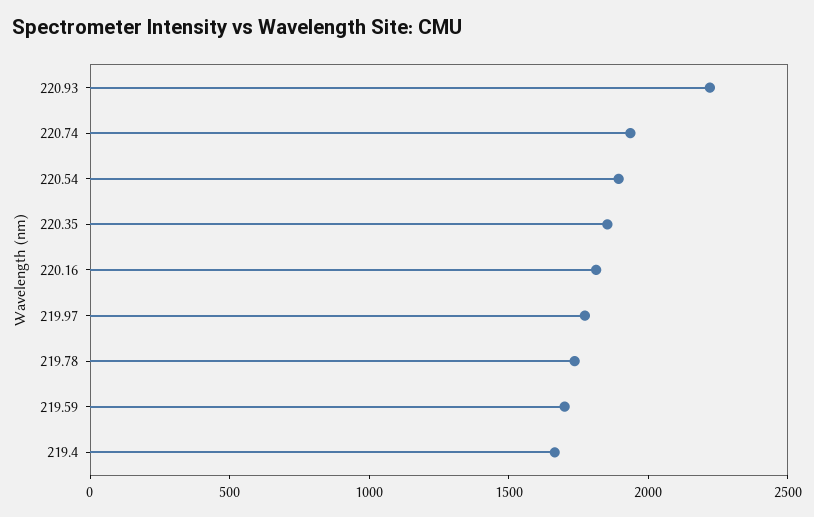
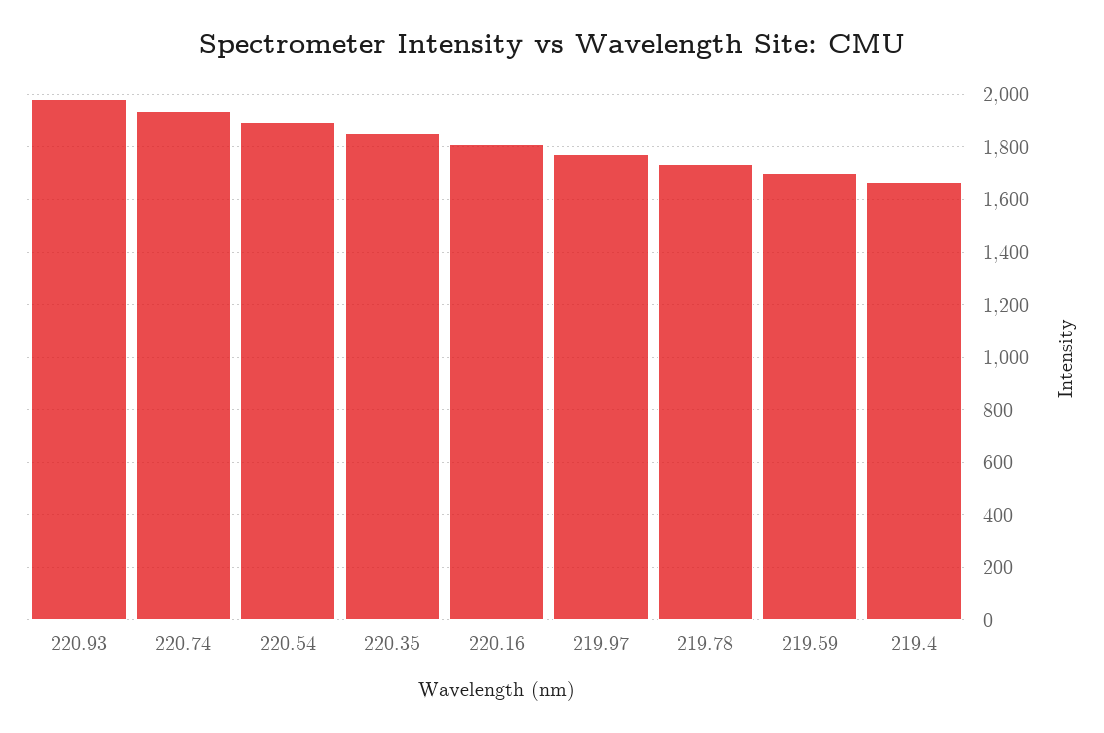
220.93: 2200 -> 1975

